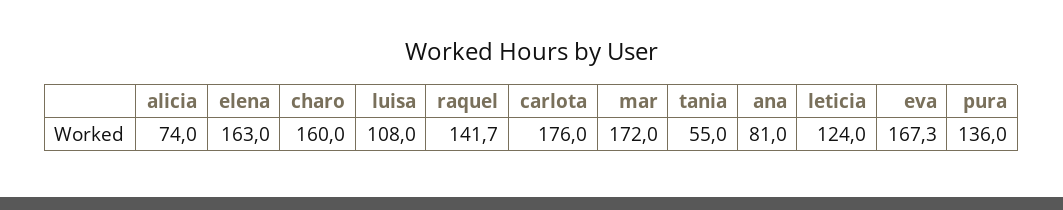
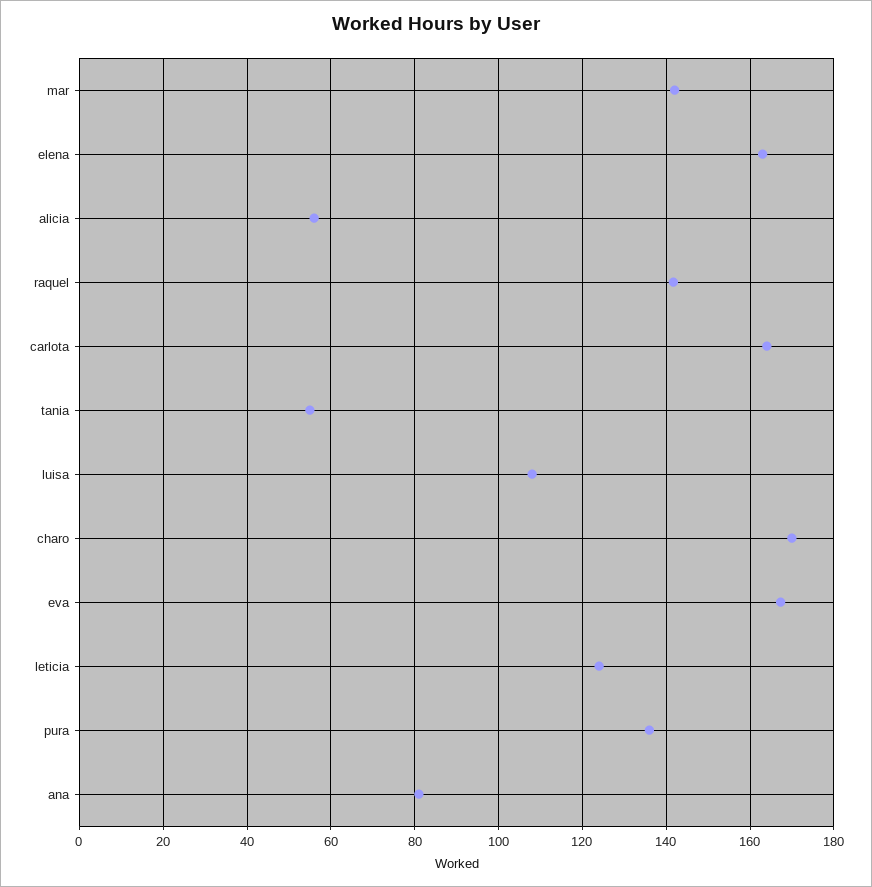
alicia: 74 -> 56
charo: 160 -> 170
carlota: 176 -> 164
mar: 172 -> 142

